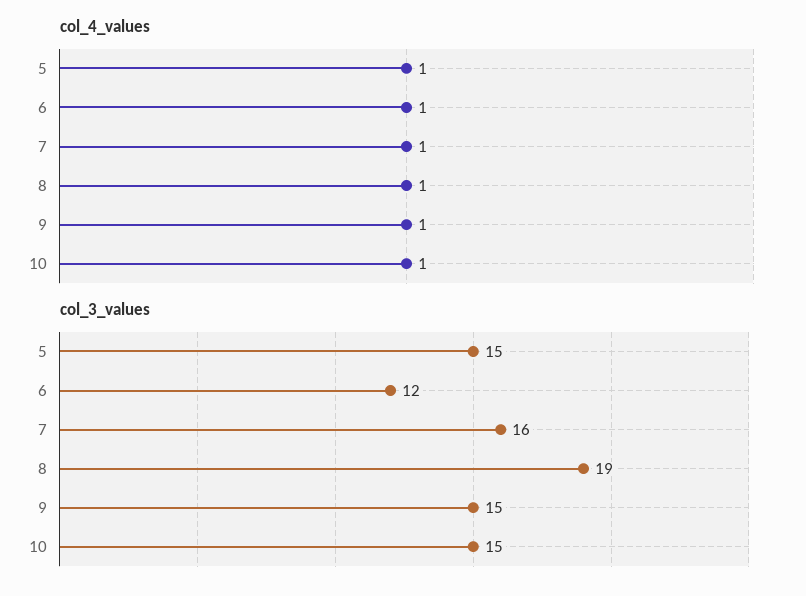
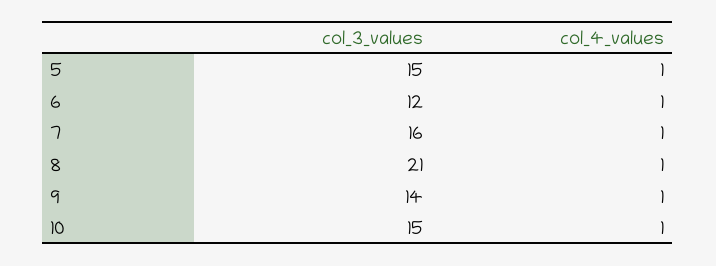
col_3_values, 8: 19 -> 21
col_3_values, 9: 15 -> 14

